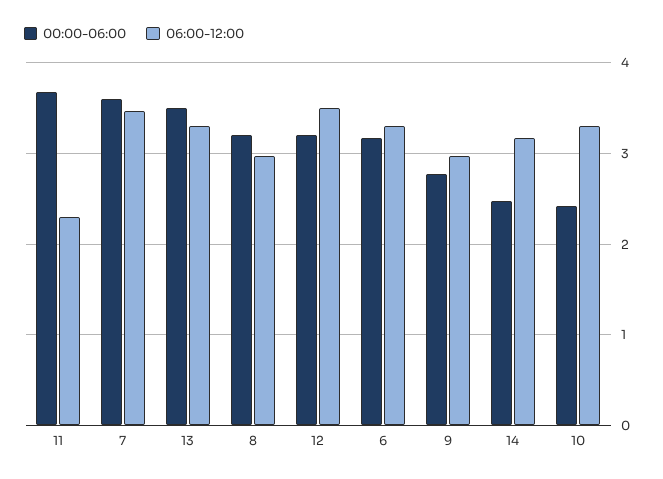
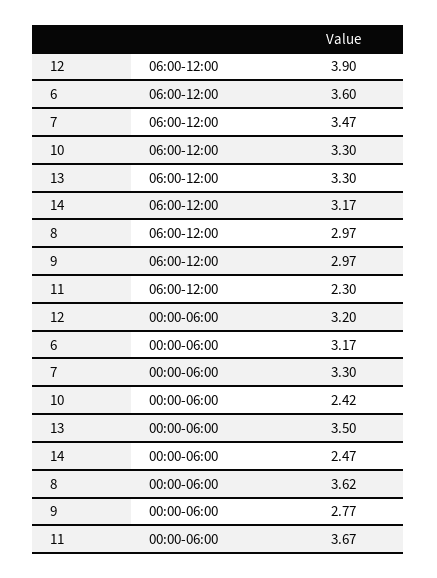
00:00-06:00, 7: 3.6 -> 3.3
00:00-06:00, 8: 3.2 -> 3.62
06:00-12:00, 12: 3.5 -> 3.9
06:00-12:00, 6: 3.3 -> 3.6

